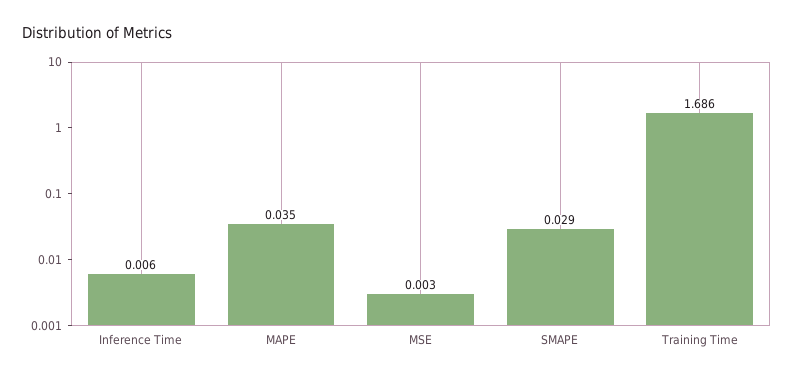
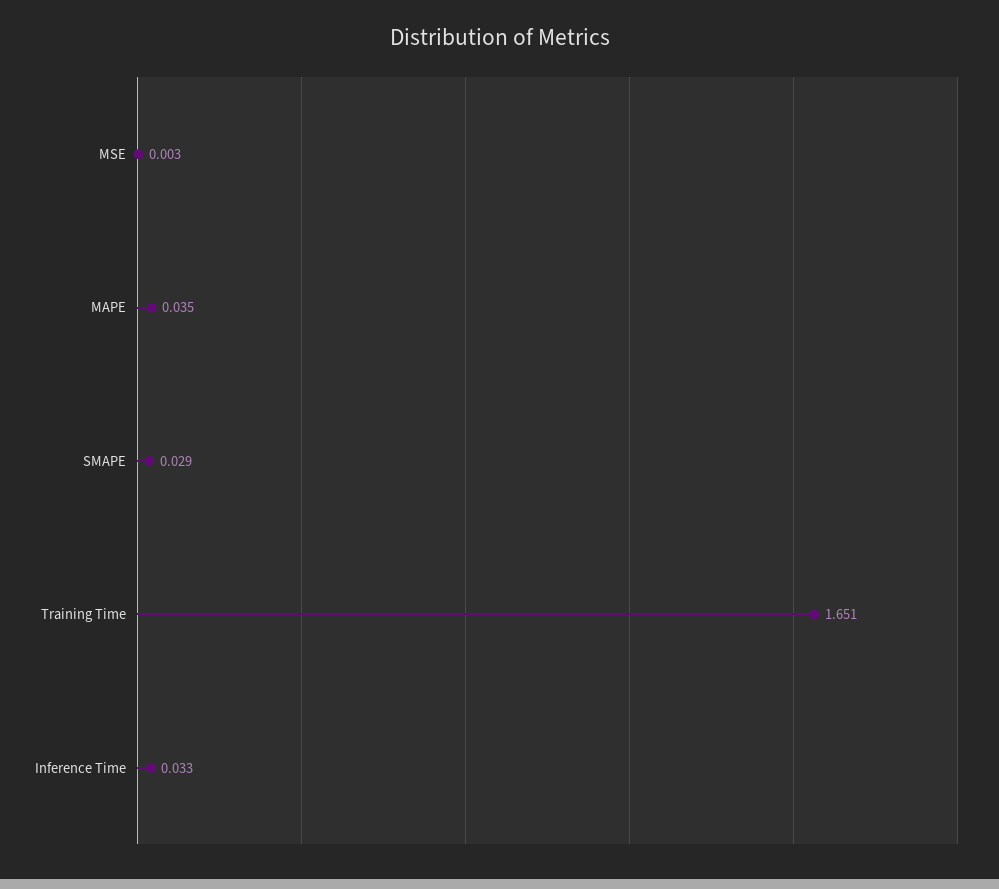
Inference Time: 0.006 -> 0.033
Training Time: 1.686 -> 1.651

